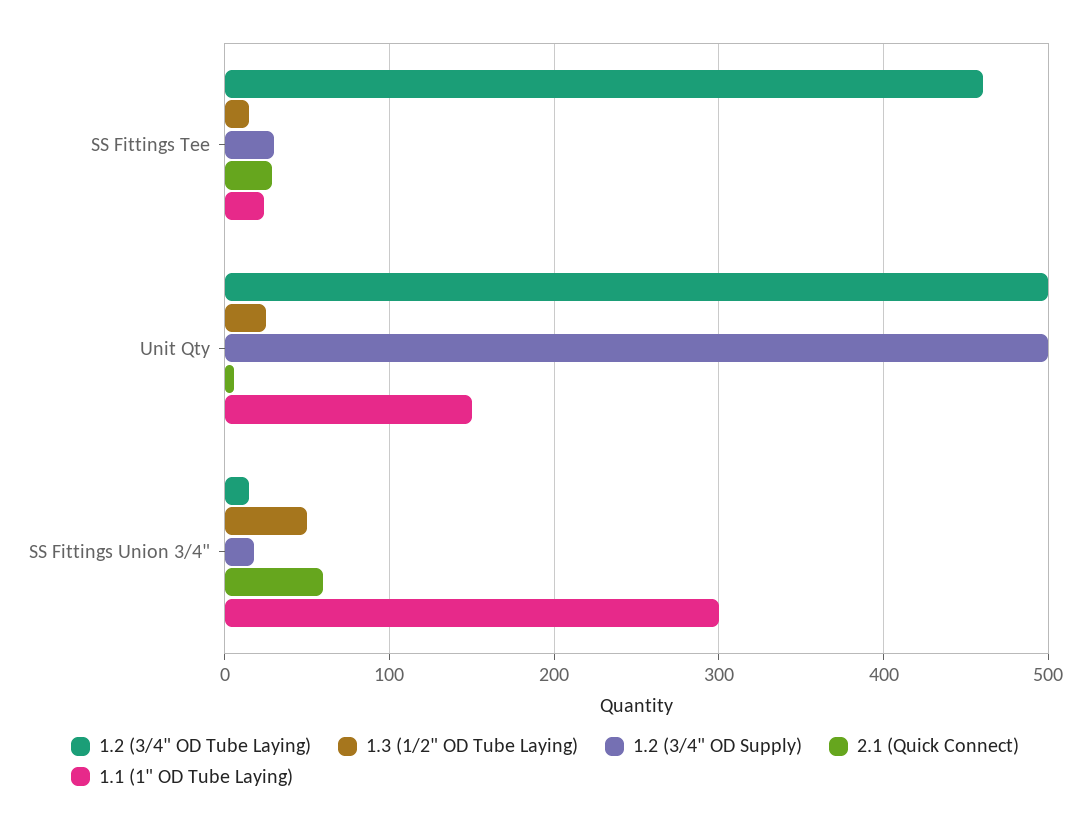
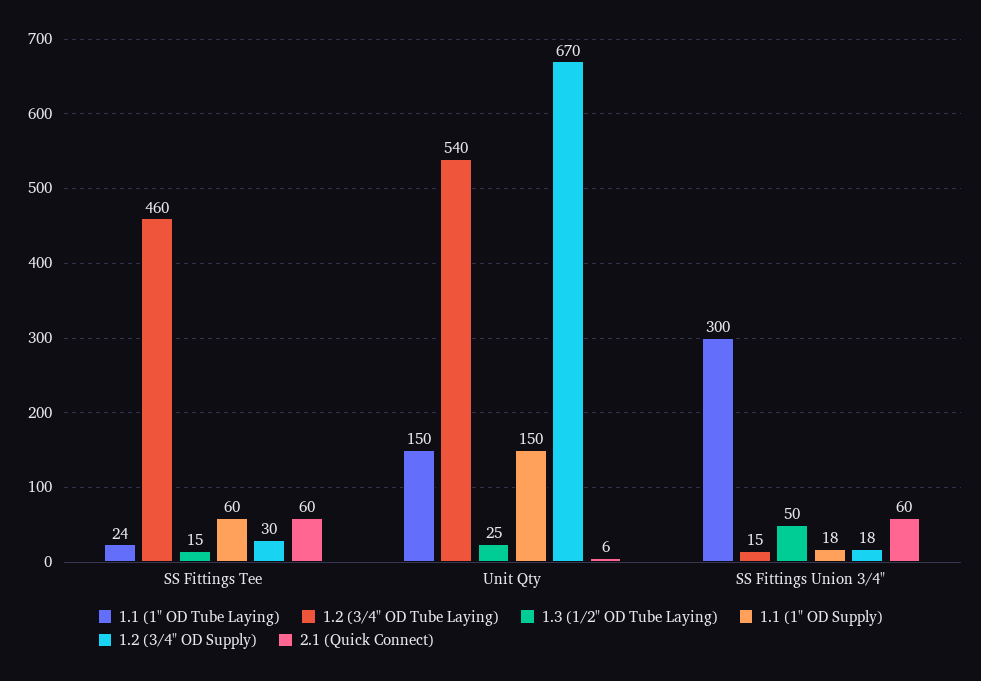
2.1 (Quick Connect), SS Fittings Tee: 30 -> 60
1.2 (3/4" OD Tube Laying), Unit Qty: 500 -> 540
1.2 (3/4" OD Supply), Unit Qty: 500 -> 670
1.1 (1" OD Supply), SS Fittings Tee: none -> 60
1.1 (1" OD Supply), Unit Qty: none -> 150
1.1 (1" OD Supply), SS Fittings Union 3/4": none -> 18

